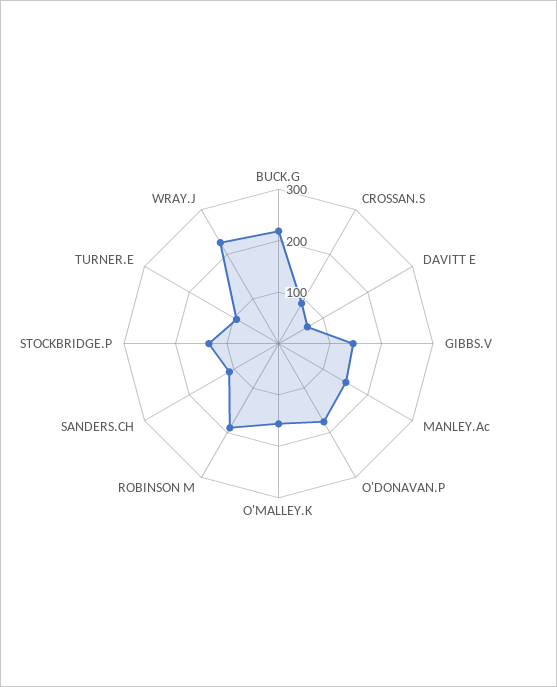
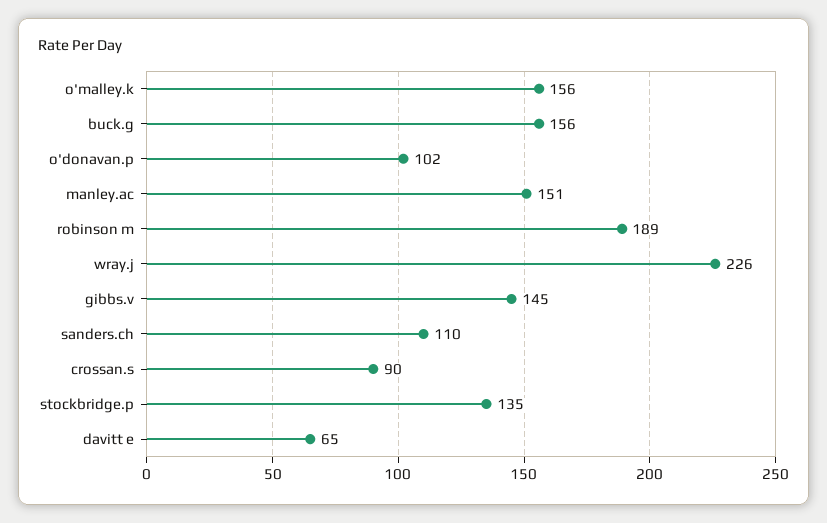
BUCK.G: 220 -> 156
O'DONAVAN.P: 180 -> 102
TURNER.E: 100 -> none

